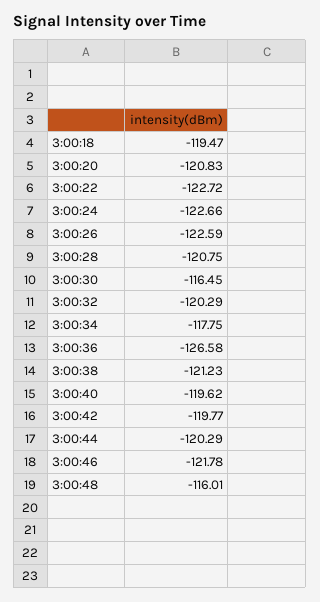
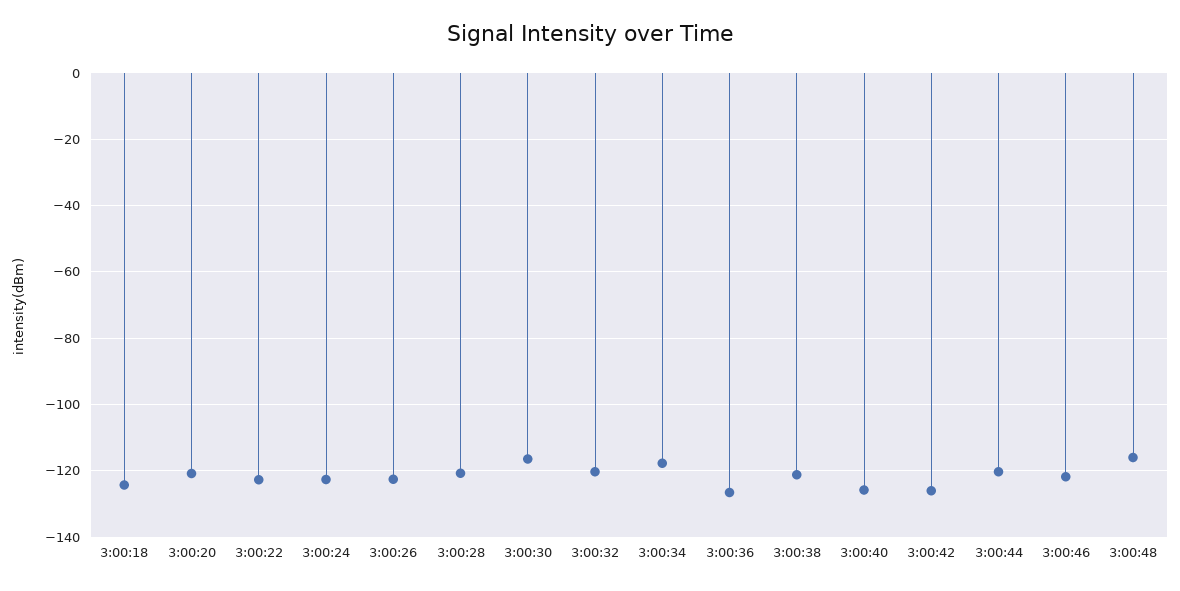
3:00:18: -119.47 -> -124
3:00:40: -119.62 -> -126
3:00:42: -119.77 -> -126

